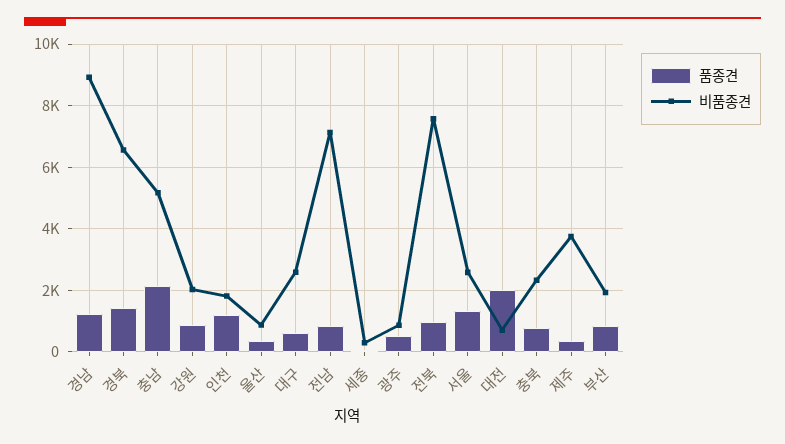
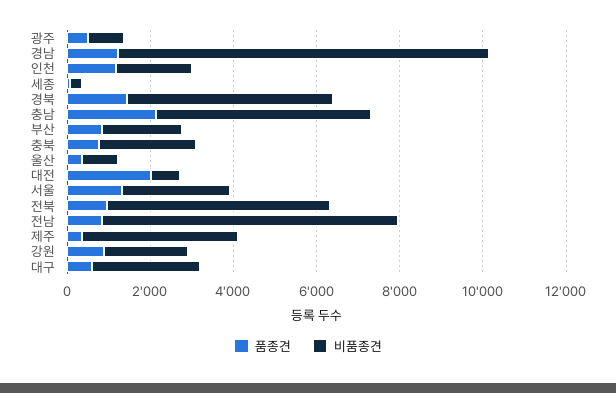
비품종견, 경북: 6600 -> 5000
비품종견, 전북: 7600 -> 5500

